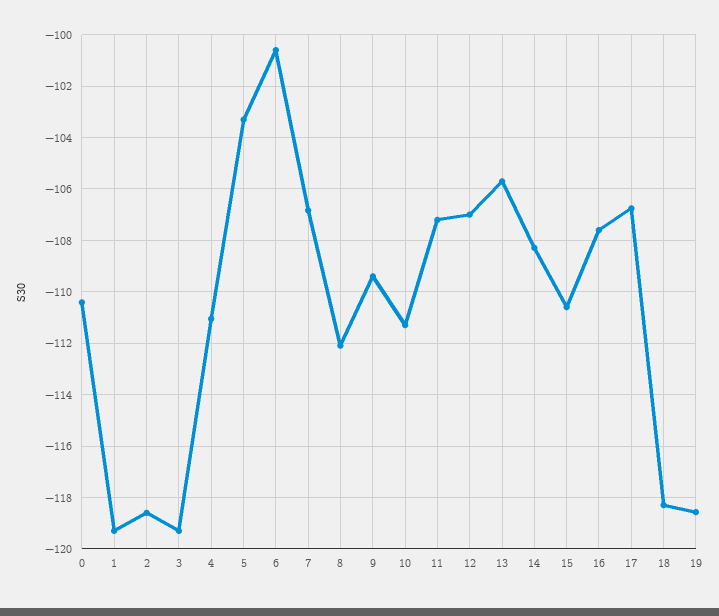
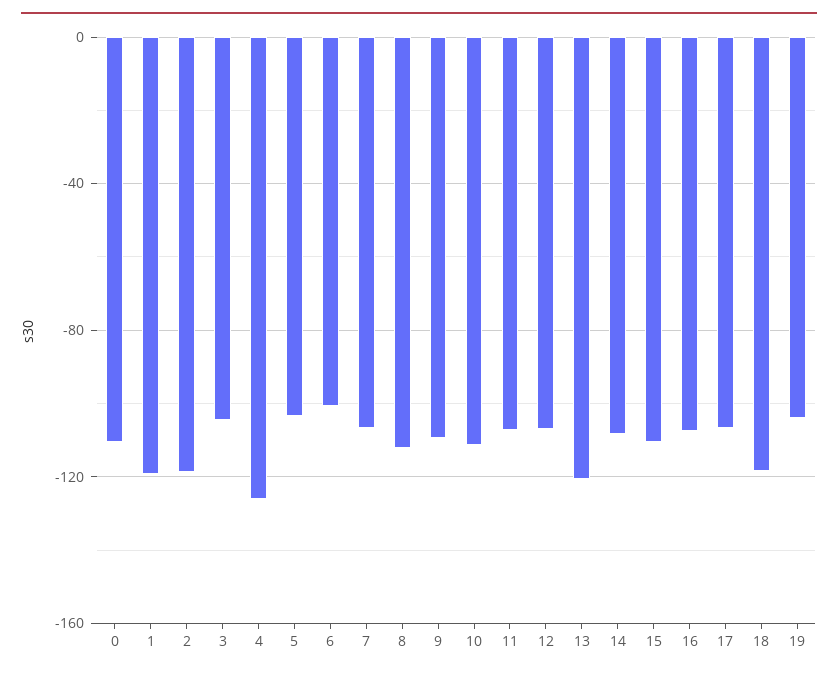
3: -119.25 -> -105
4: -111 -> -125
13: -105.75 -> -120
19: -118.5 -> -105

